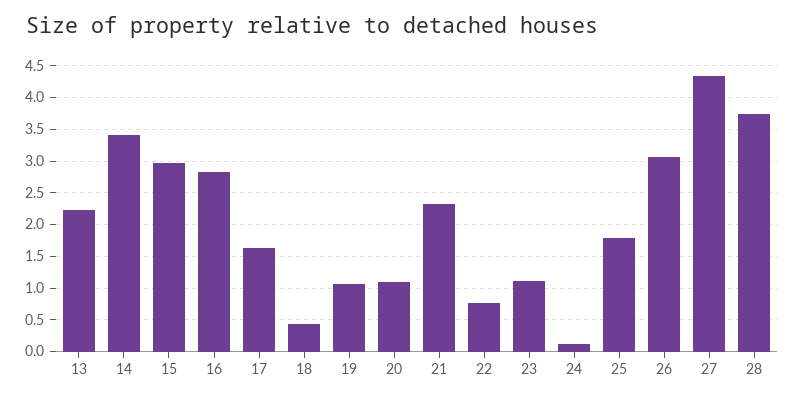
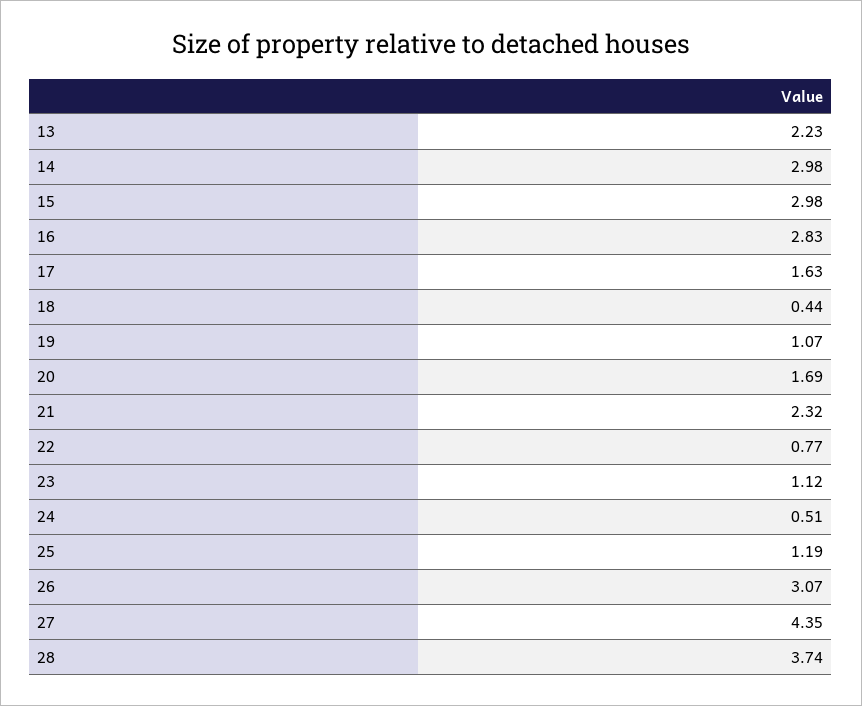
14: 3.4 -> 2.98
20: 1.1 -> 1.69
24: 0.1 -> 0.51
25: 1.8 -> 1.19

